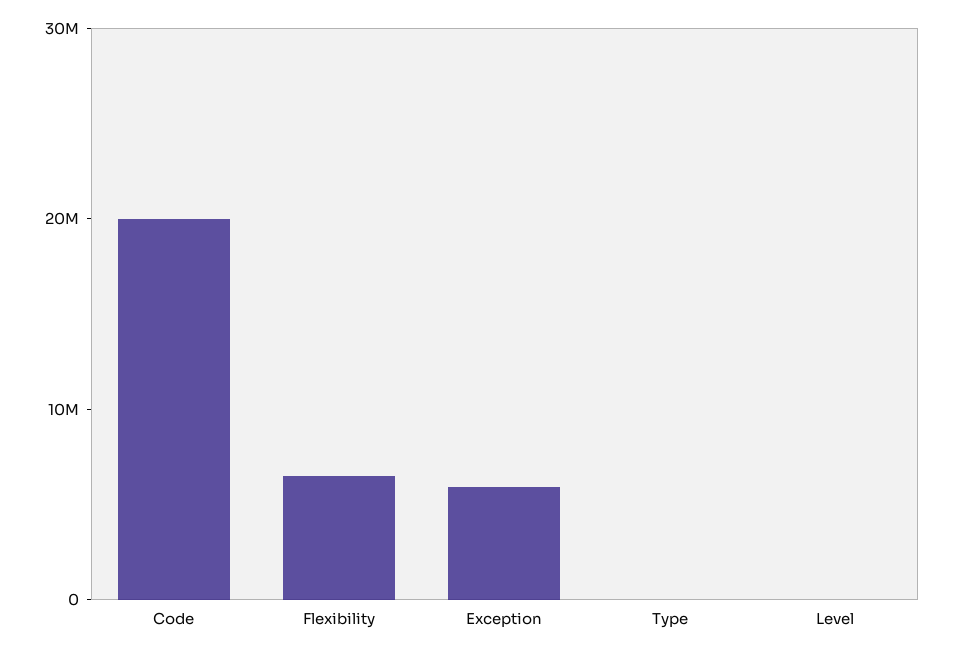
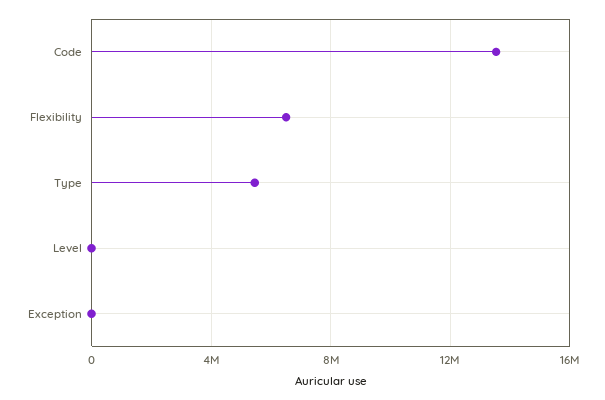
Code: 20000000 -> 13500000
Exception: 6000000 -> 0
Type: 0 -> 5500000

